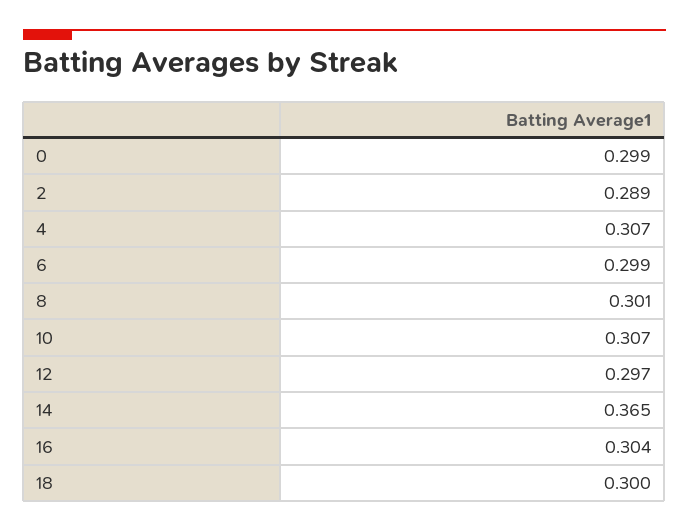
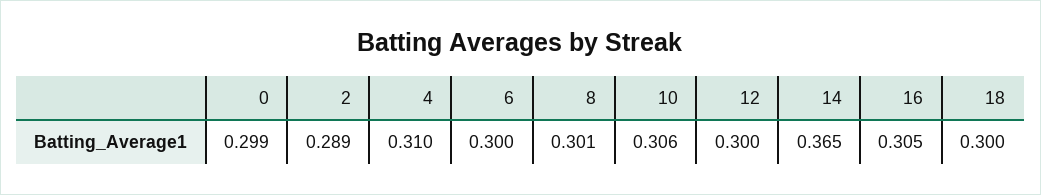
4: 0.307 -> 0.31
6: 0.299 -> 0.3
10: 0.307 -> 0.306
12: 0.297 -> 0.3
16: 0.304 -> 0.305

